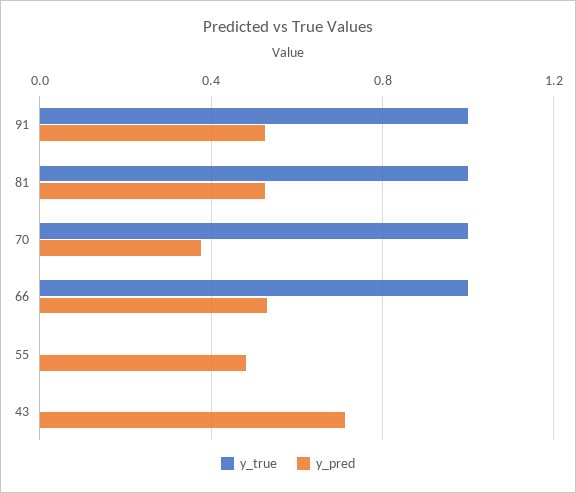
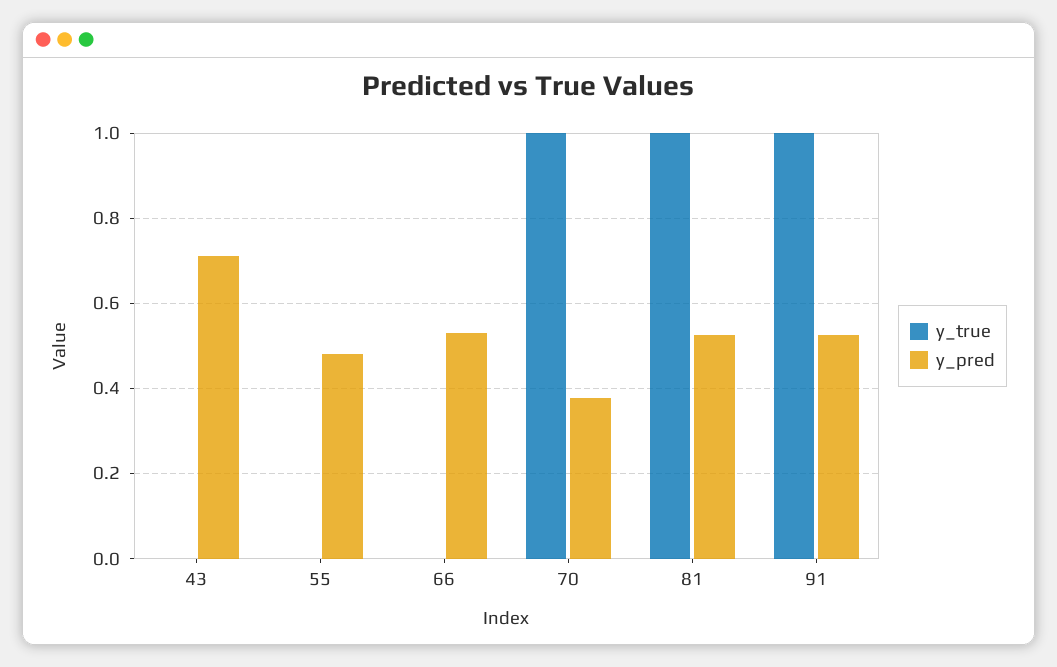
y_true, 66: 1 -> 0

